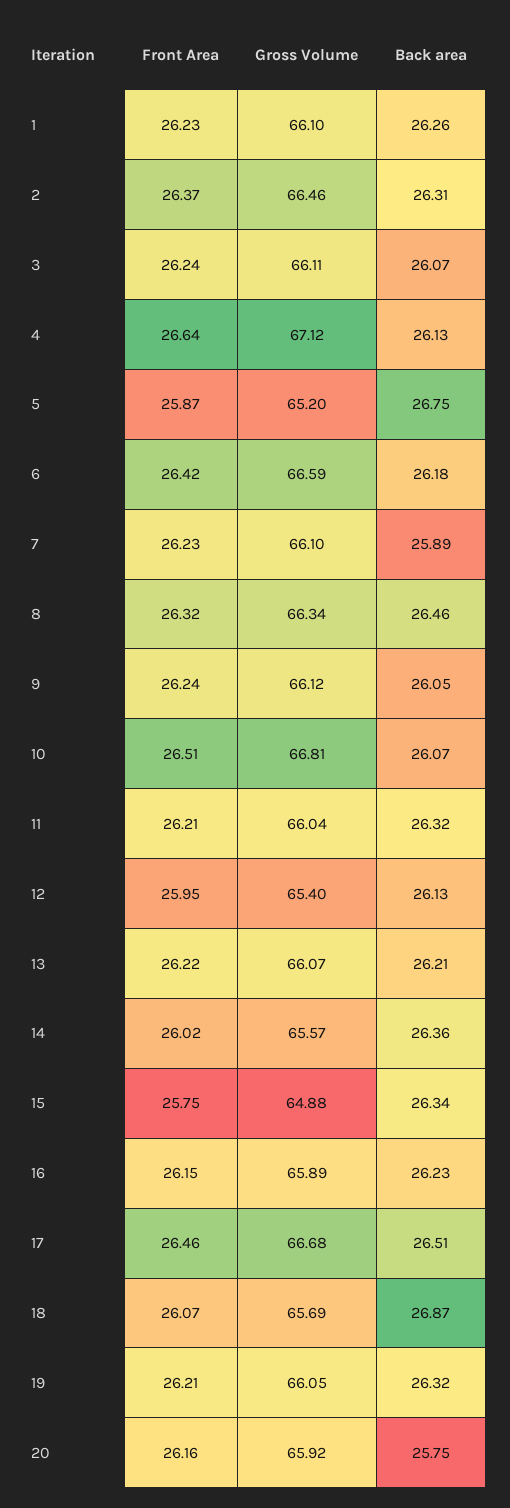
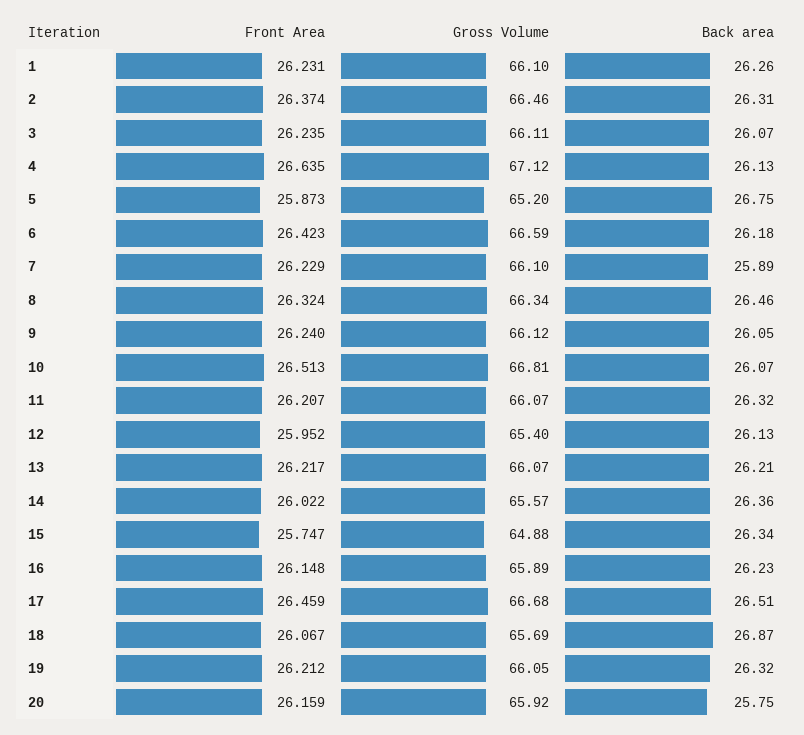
Gross Volume, 11: 66.04 -> 66.07

